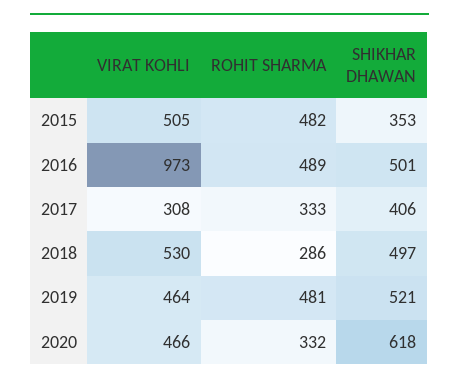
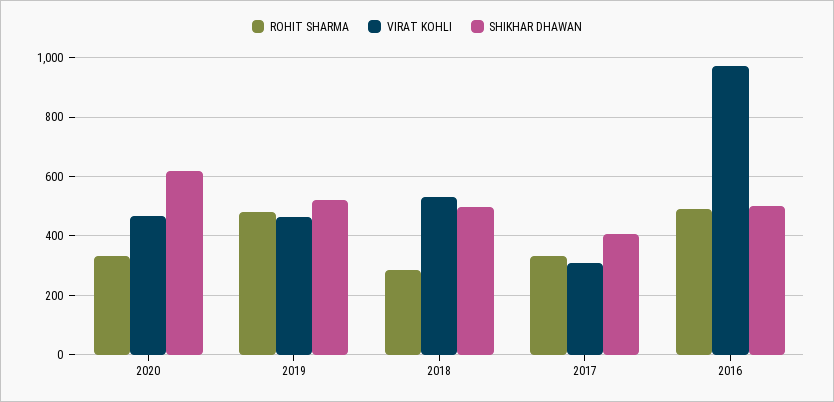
VIRAT KOHLI, 2015: 505 -> none
ROHIT SHARMA, 2015: 482 -> none
SHIKHAR DHAWAN, 2015: 353 -> none

